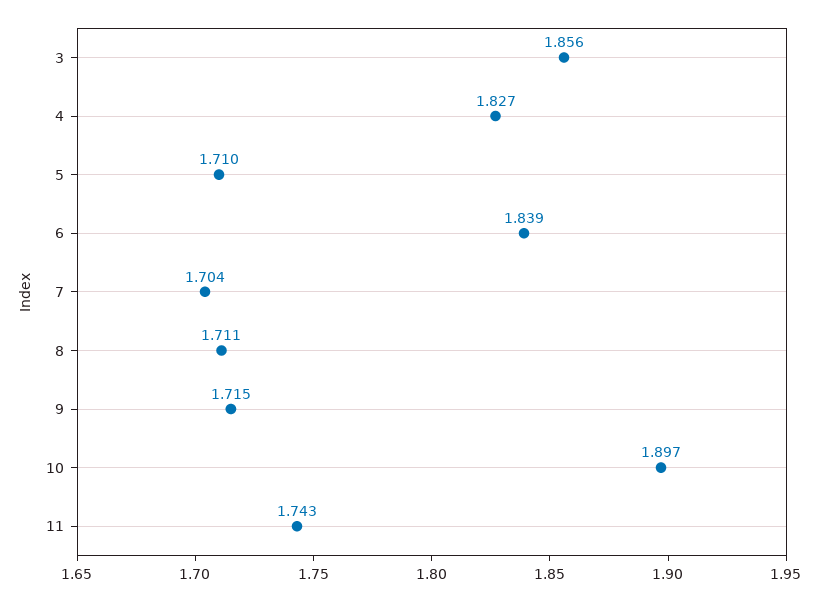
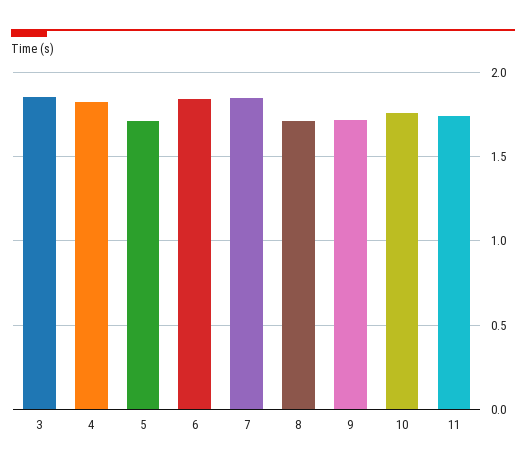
7: 1.704 -> 1.85
10: 1.897 -> 1.75

